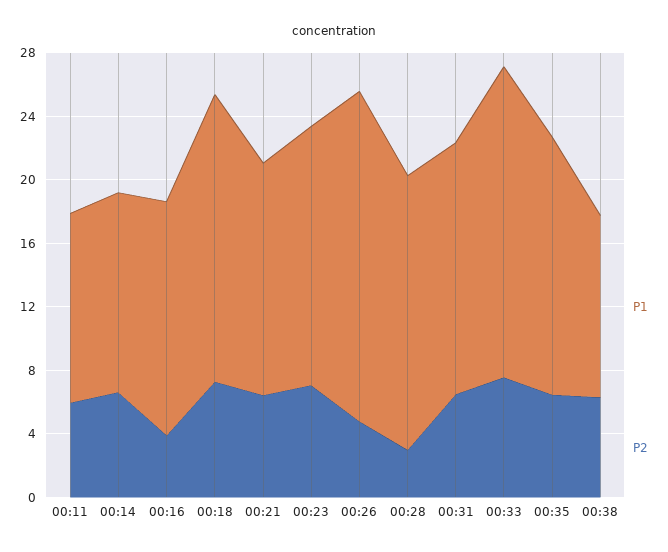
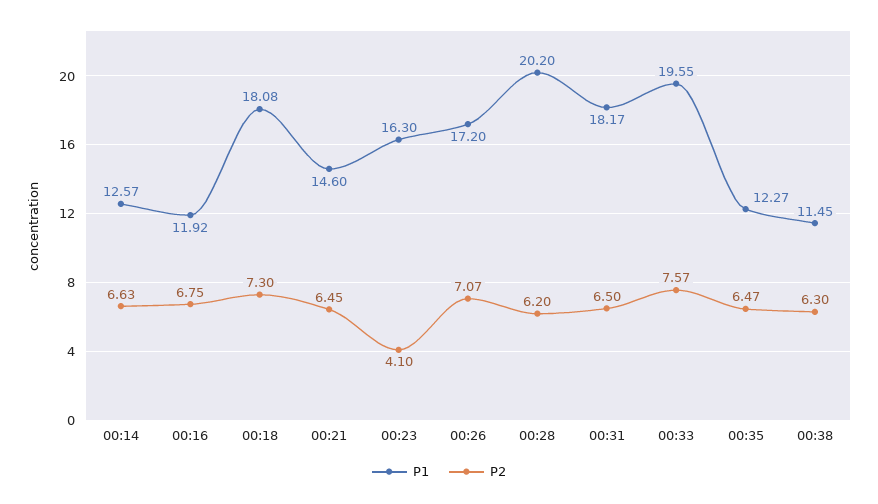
P1, 00:11: 12 -> none
P2, 00:11: 6 -> none
P1, 00:16: 15 -> 11.92
P2, 00:16: 4 -> 6.75
P2, 00:23: 7 -> 4.1
P1, 00:26: 21 -> 17.2
P2, 00:26: 5 -> 7.07
P1, 00:28: 17 -> 20.2
P2, 00:28: 3 -> 6.2
P1, 00:31: 16 -> 18.17
P1, 00:35: 16 -> 12.27

